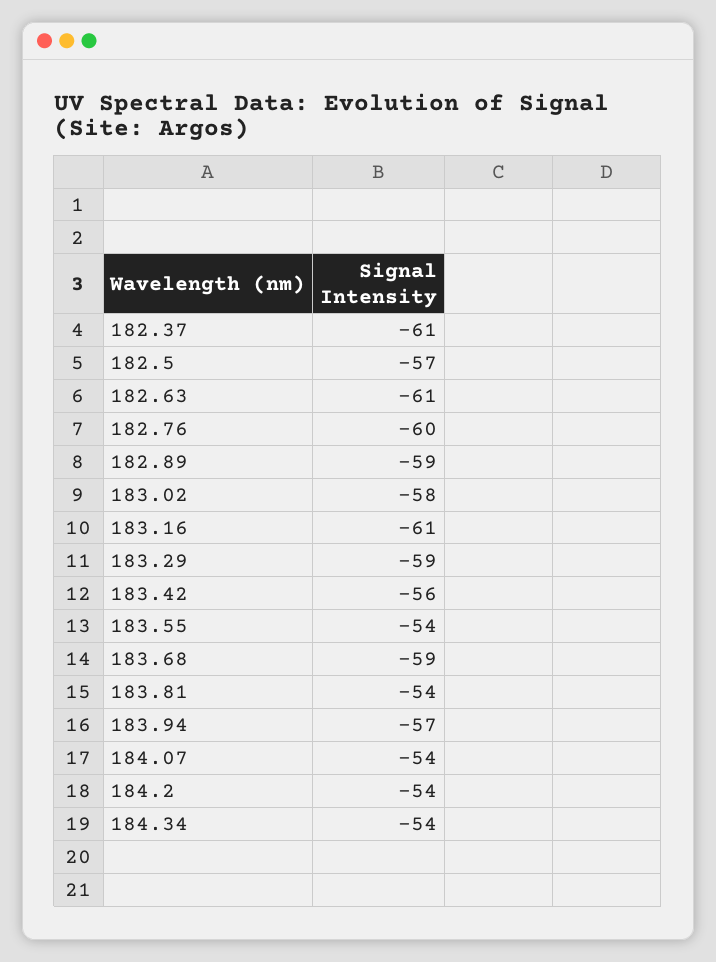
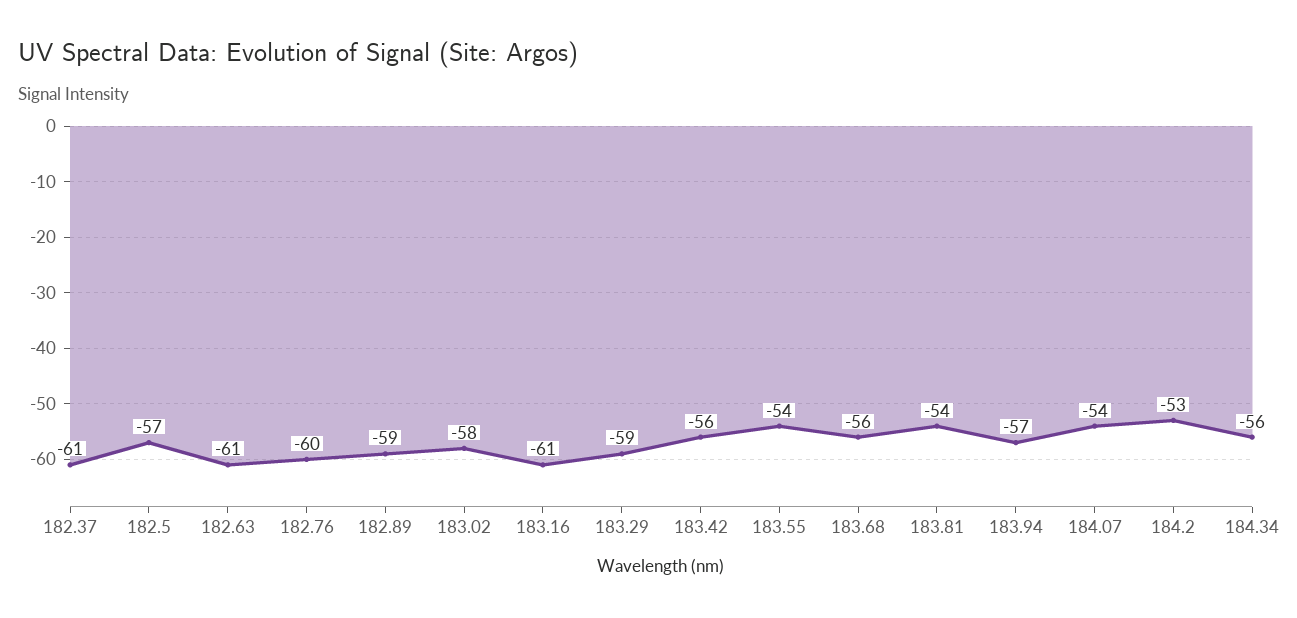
183.68: -59 -> -56
184.2: -54 -> -53
184.34: -54 -> -56

